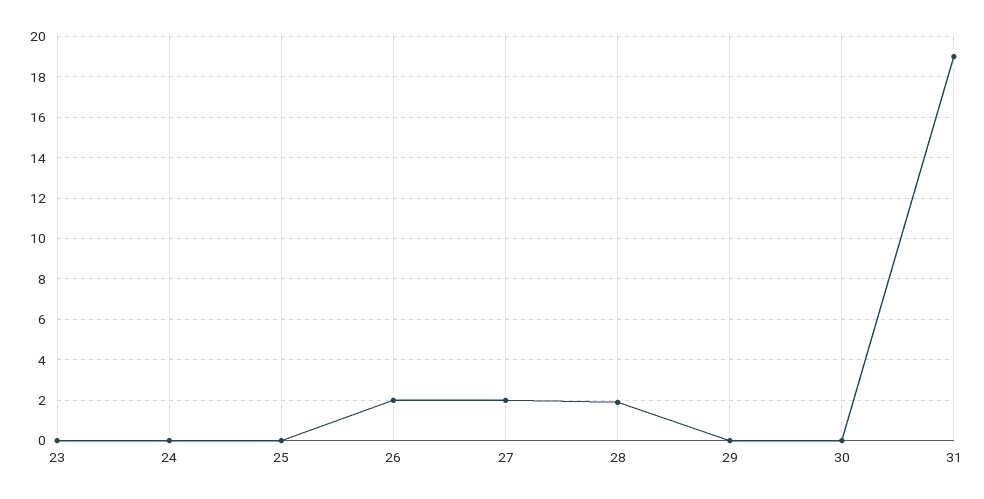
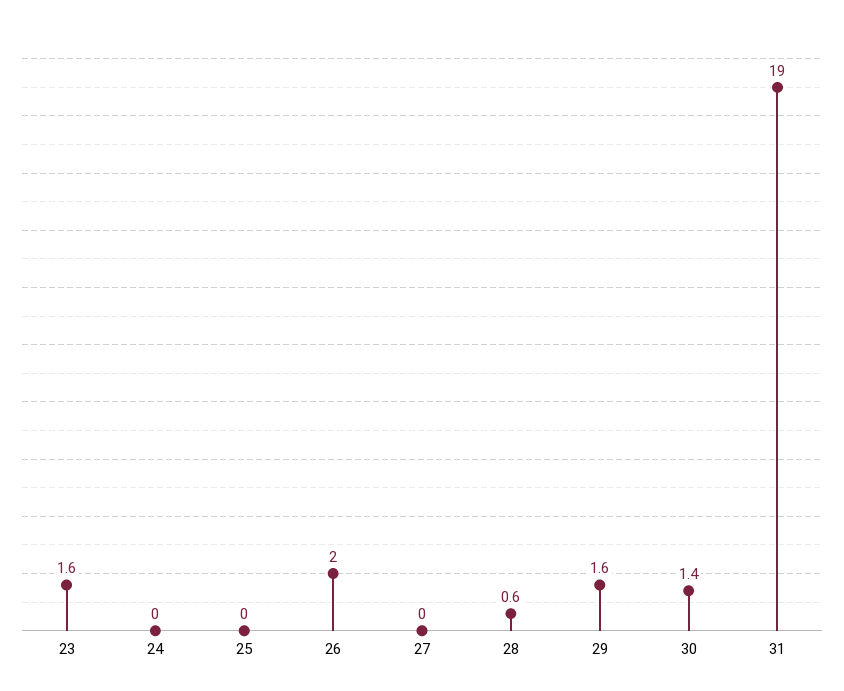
23: 0 -> 1.6
27: 2 -> 0
28: 2 -> 0.6
29: 0 -> 1.6
30: 0 -> 1.4

